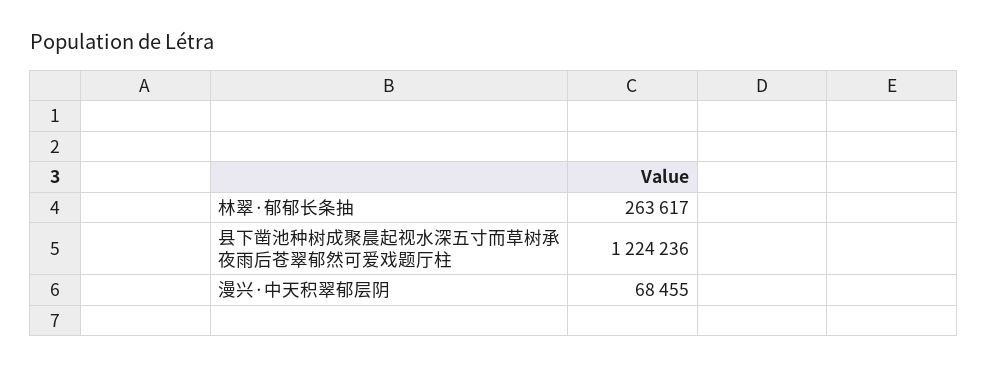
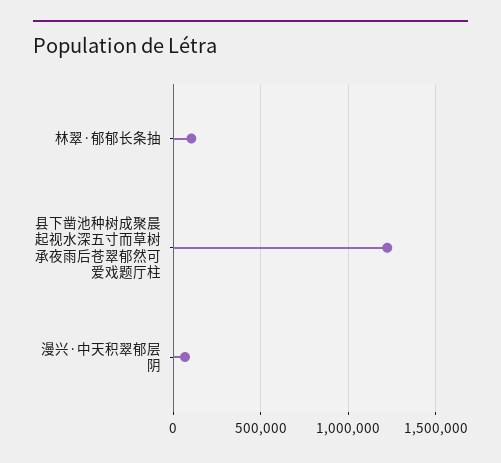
林翠·郁郁长条抽: 263617 -> 100000

